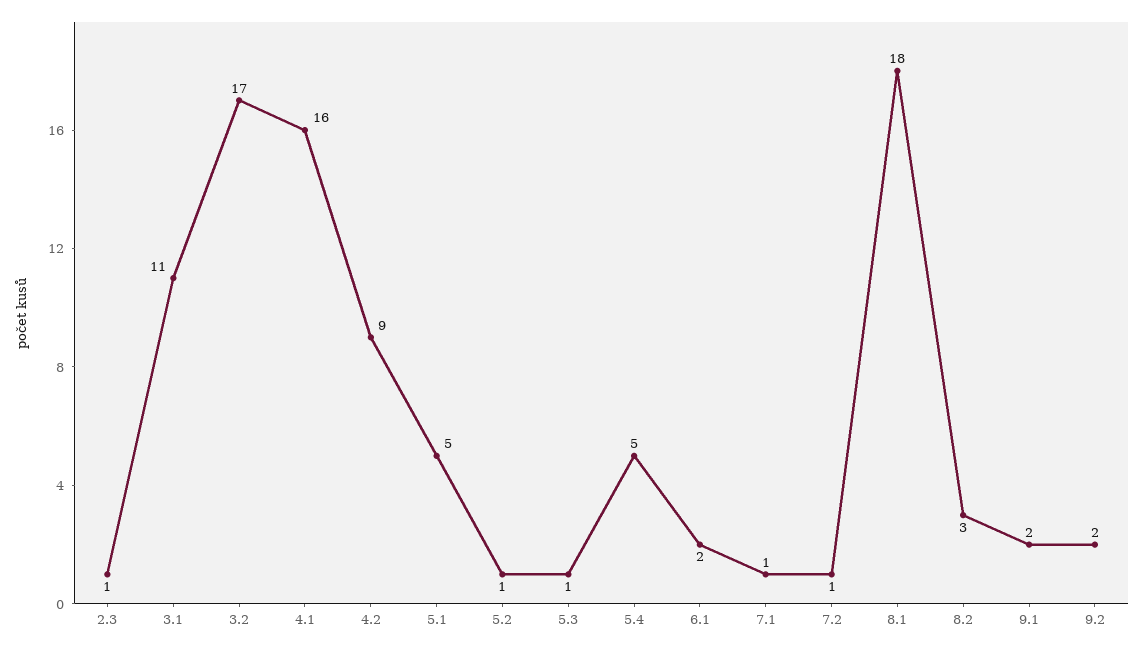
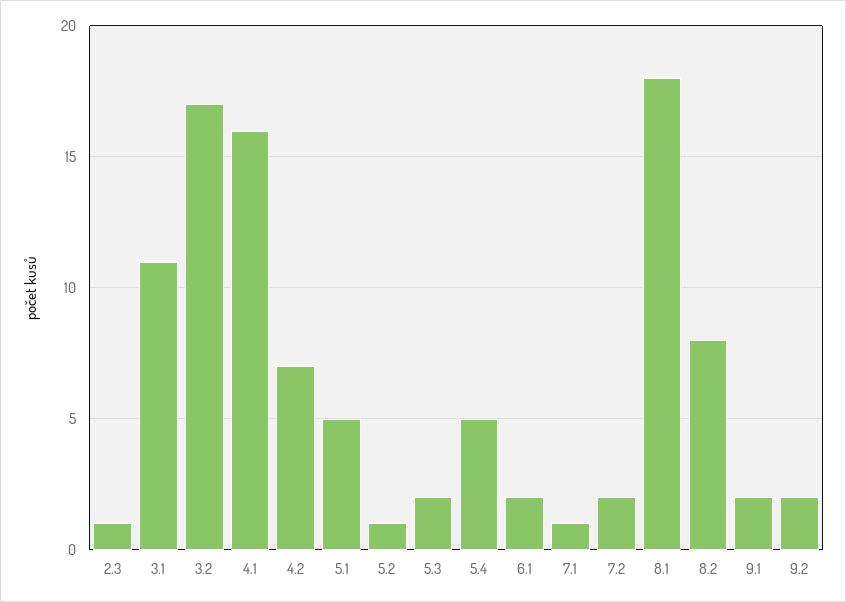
4.2: 9 -> 7
5.3: 1 -> 2
7.2: 1 -> 2
8.2: 3 -> 8

